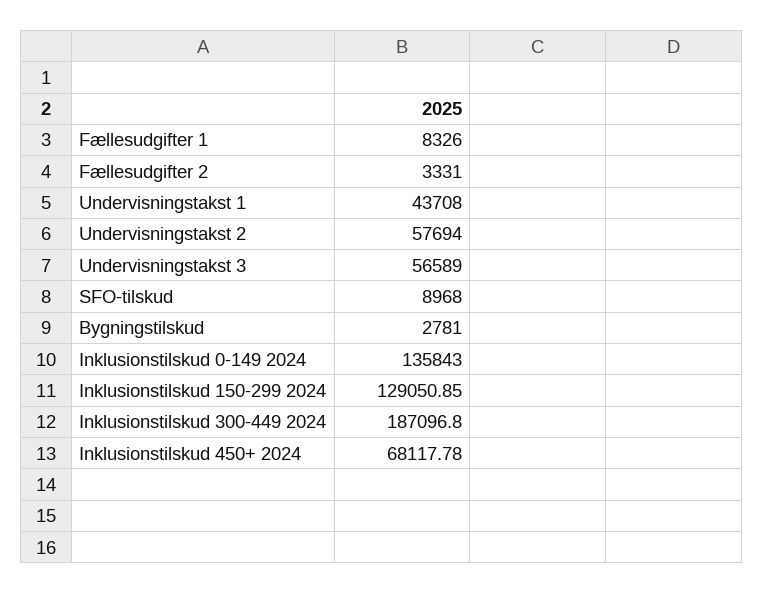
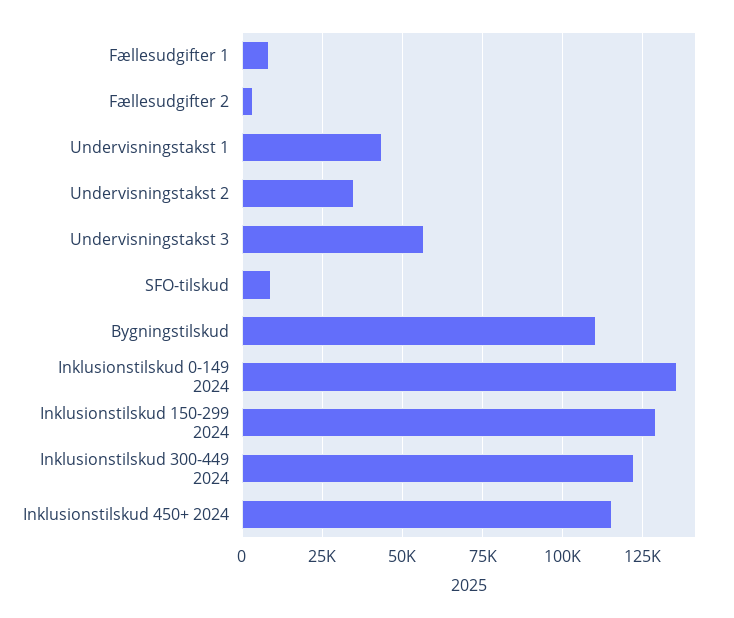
Undervisningstakst 2: 57694 -> 35000
Bygningstilskud: 2781 -> 110000
Inklusionstilskud 300-449 2024: 187096.8 -> 122500
Inklusionstilskud 450+ 2024: 68117.78 -> 115000

